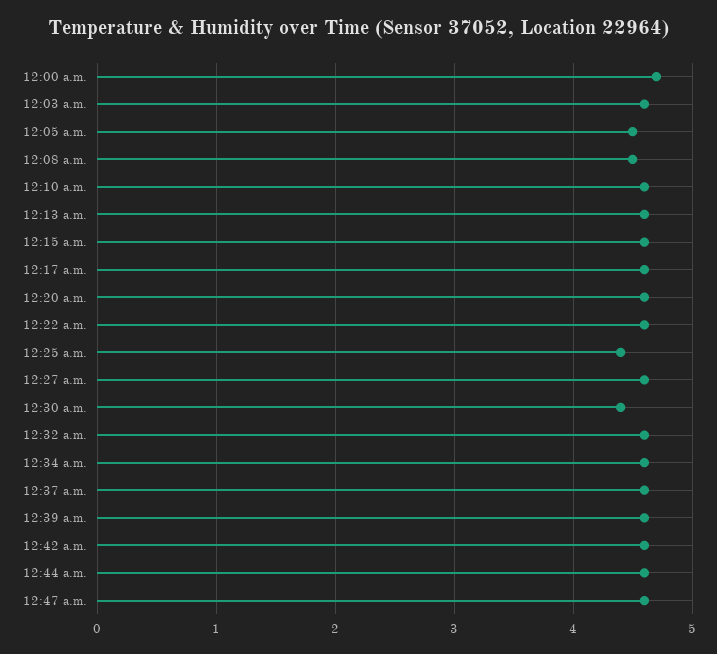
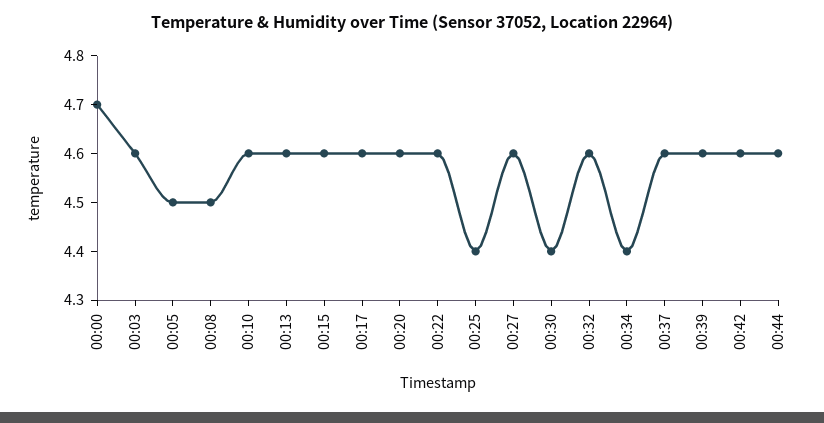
12:34 a.m.: 4.6 -> 4.4
12:47 a.m.: 4.6 -> none

